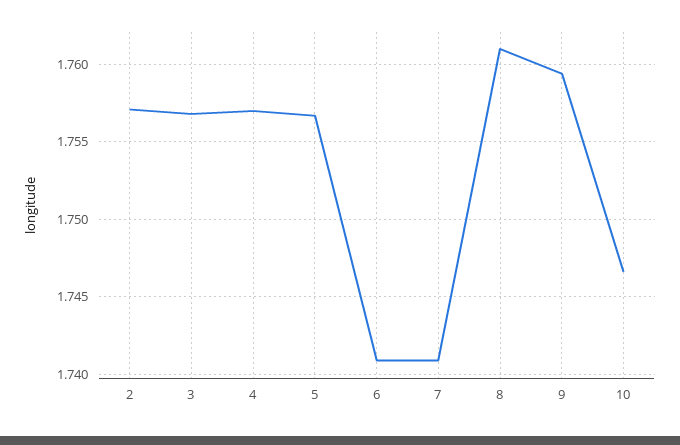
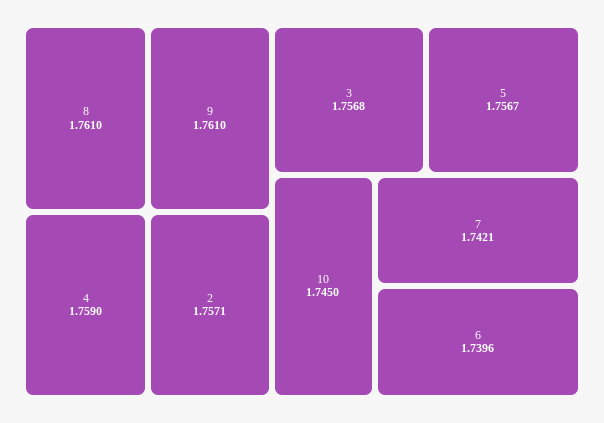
4: 1.757 -> 1.759
6: 1.741 -> 1.7396
7: 1.741 -> 1.7421
9: 1.7595 -> 1.761
10: 1.7465 -> 1.745

